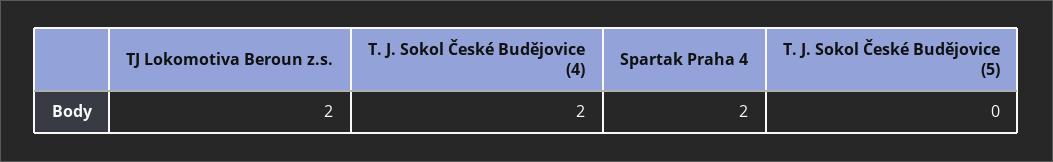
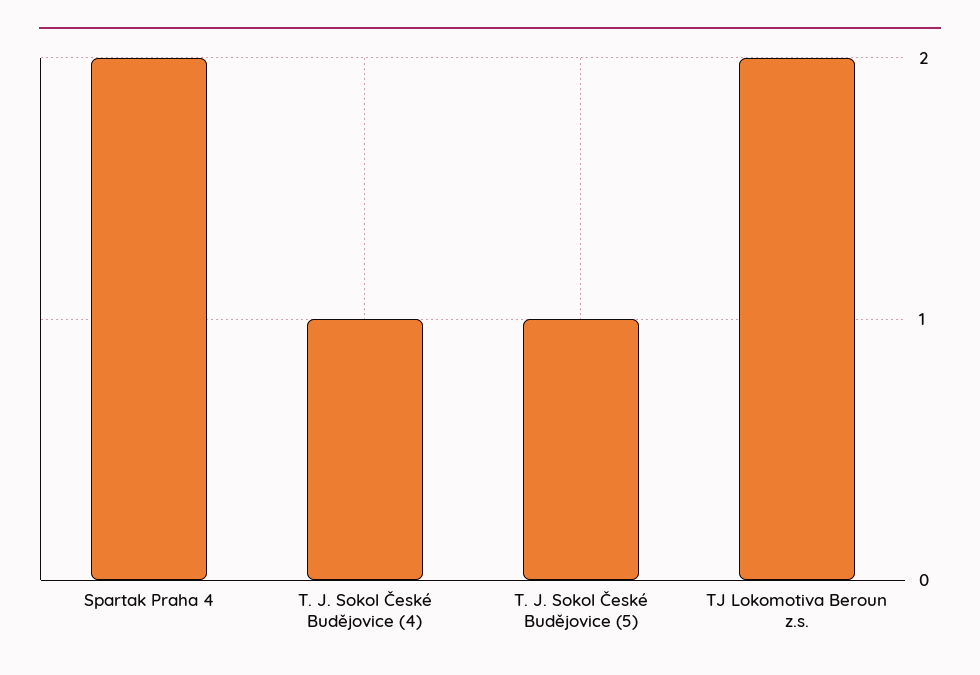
T. J. Sokol České Budějovice (4): 2 -> 1
T. J. Sokol České Budějovice (5): 0 -> 1

